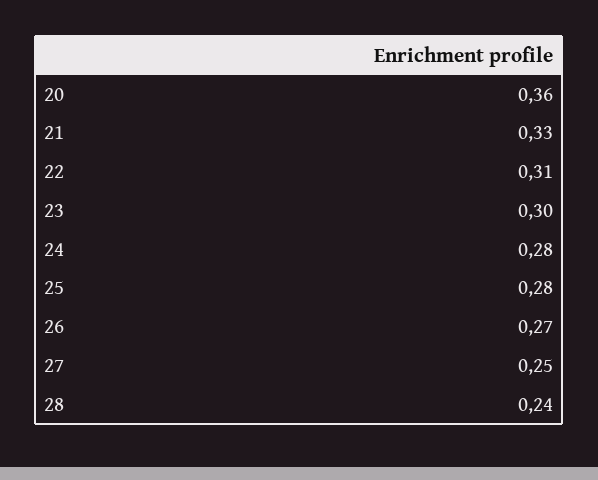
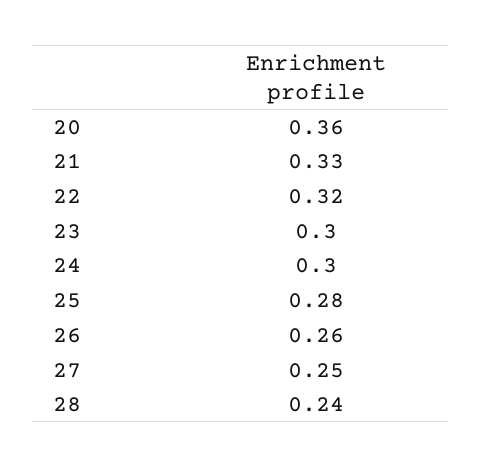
22: 0.31 -> 0.32
24: 0.28 -> 0.3
26: 0.27 -> 0.26

